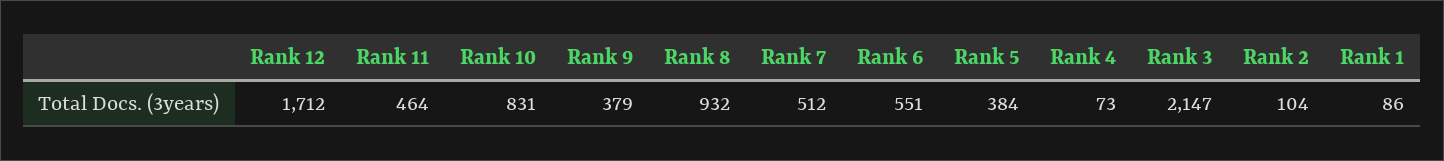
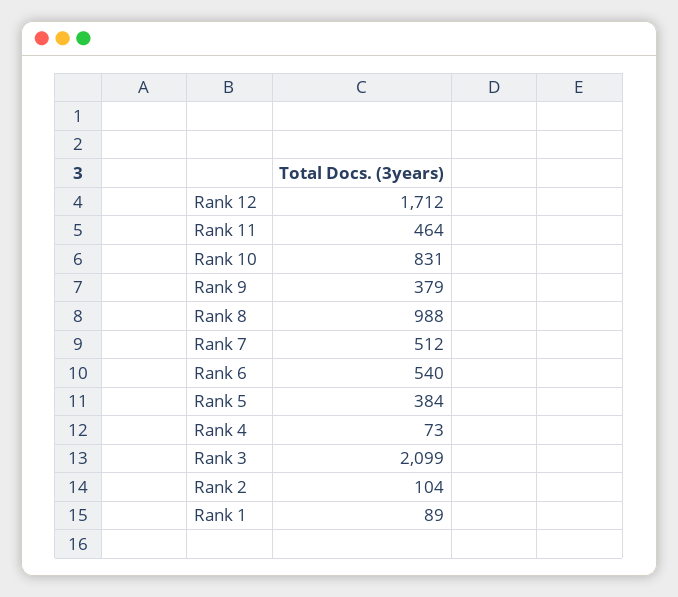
Rank 8: 932 -> 988
Rank 6: 551 -> 540
Rank 3: 2147 -> 2099
Rank 1: 86 -> 89

